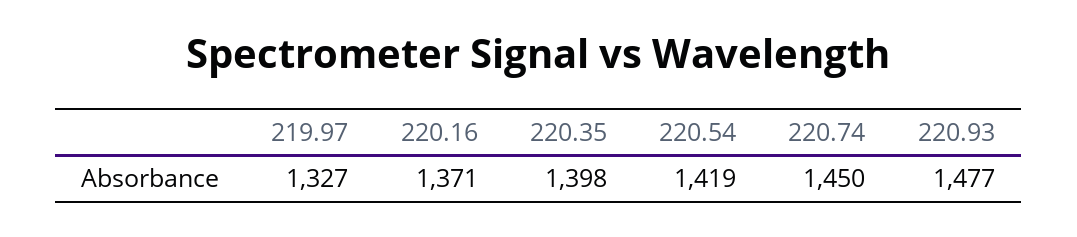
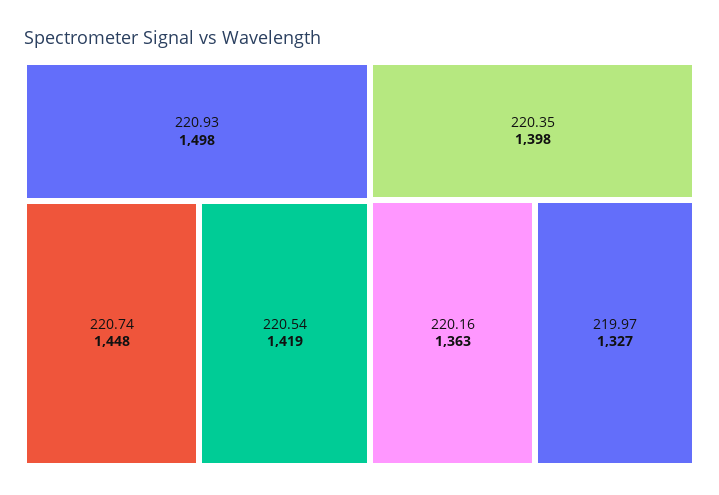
220.16: 1371 -> 1363
220.74: 1450 -> 1448
220.93: 1477 -> 1498

